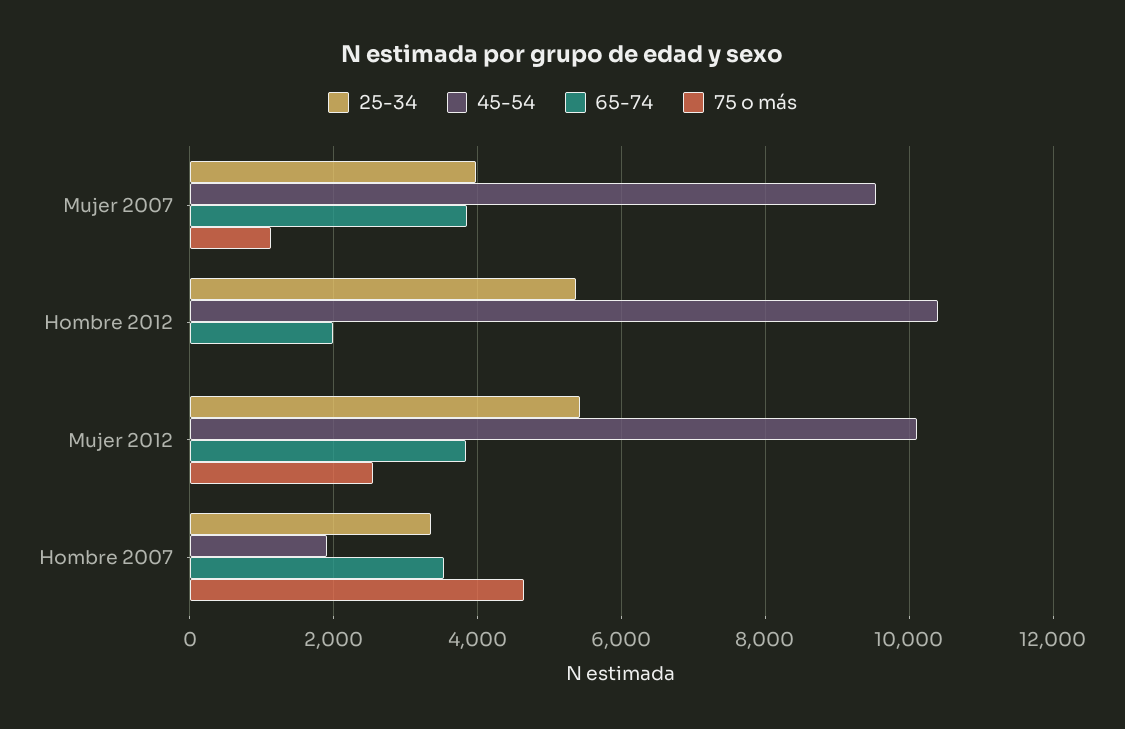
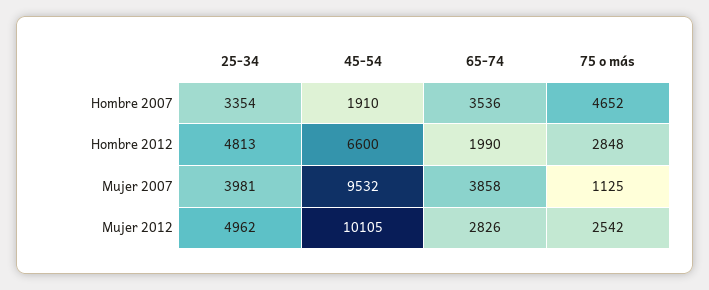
25-34, Hombre 2012: 5400 -> 4813
45-54, Hombre 2012: 10400 -> 6600
75 o más, Hombre 2012: 0 -> 2848
25-34, Mujer 2012: 5400 -> 4962
65-74, Mujer 2012: 3800 -> 2826

